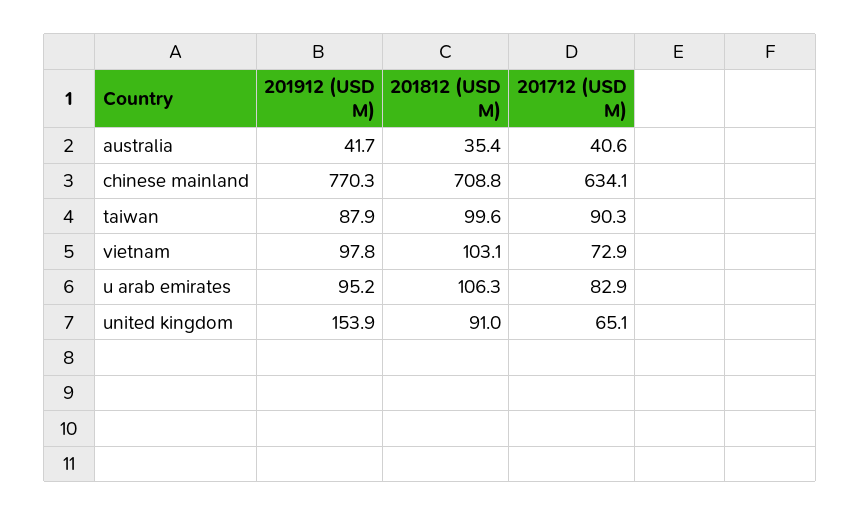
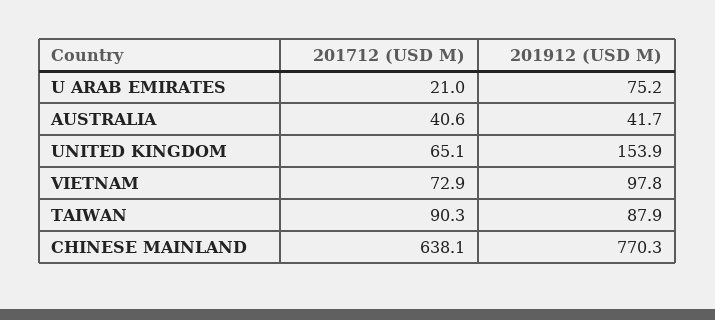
201812 (USD M), australia: 35.4 -> none
201812 (USD M), chinese mainland: 708.8 -> none
201712 (USD M), chinese mainland: 634.1 -> 638.1
201812 (USD M), taiwan: 99.6 -> none
201812 (USD M), vietnam: 103.1 -> none
201912 (USD M), u arab emirates: 95.2 -> 75.2
201812 (USD M), u arab emirates: 106.3 -> none
201712 (USD M), u arab emirates: 82.9 -> 21
201812 (USD M), united kingdom: 91 -> none

